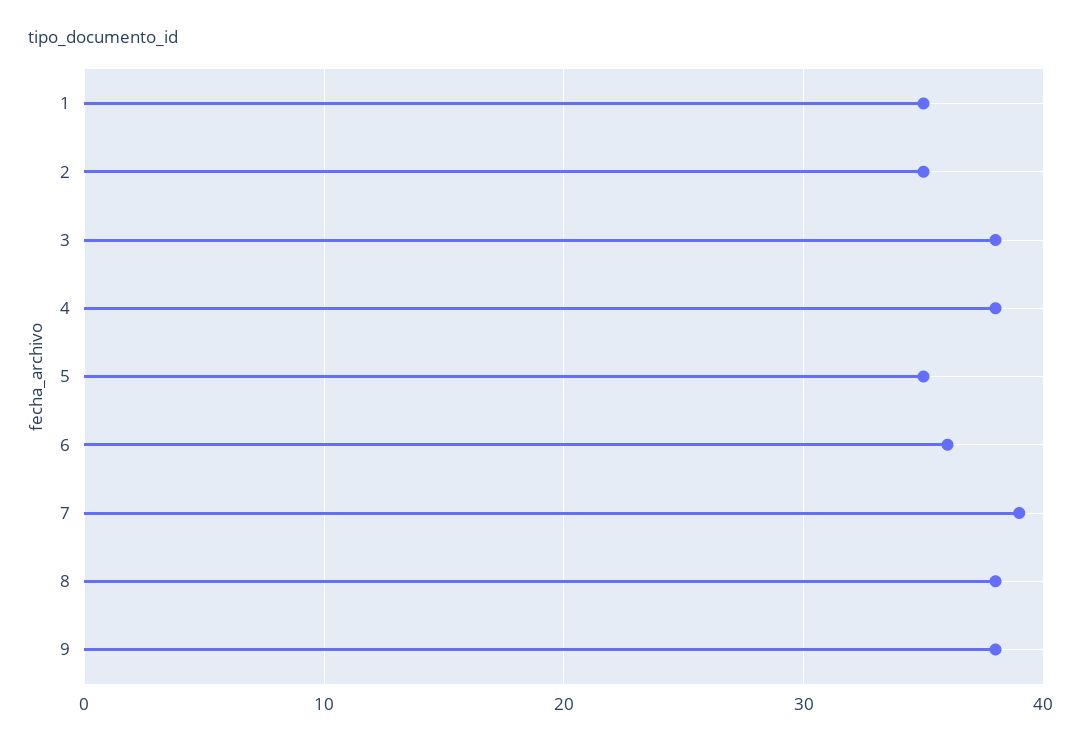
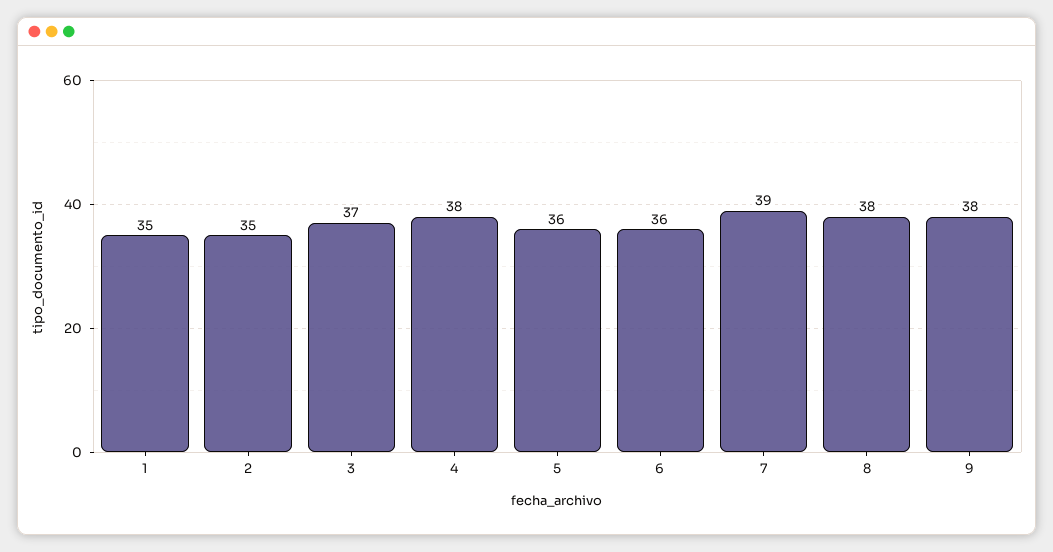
3: 38 -> 37
5: 35 -> 36

